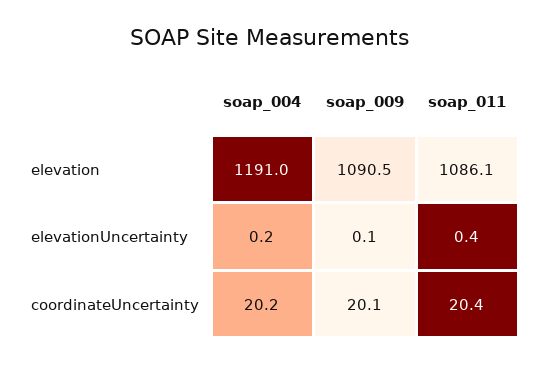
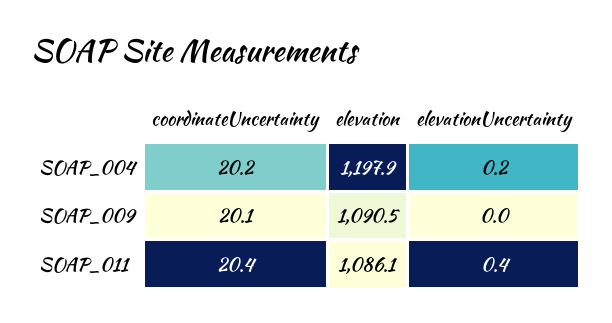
soap_004, elevation: 1191 -> 1197.9
soap_009, elevationUncertainty: 0.1 -> 0

